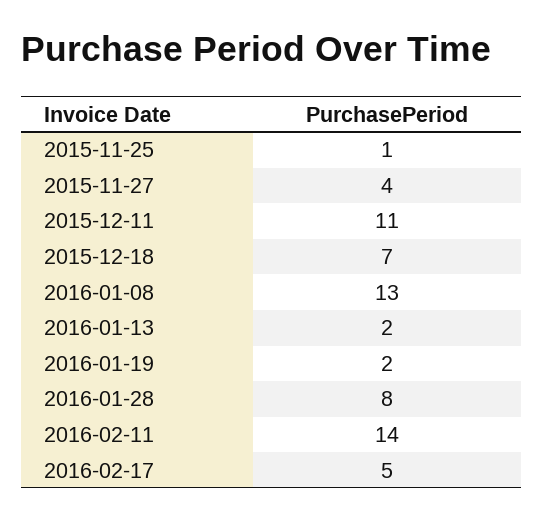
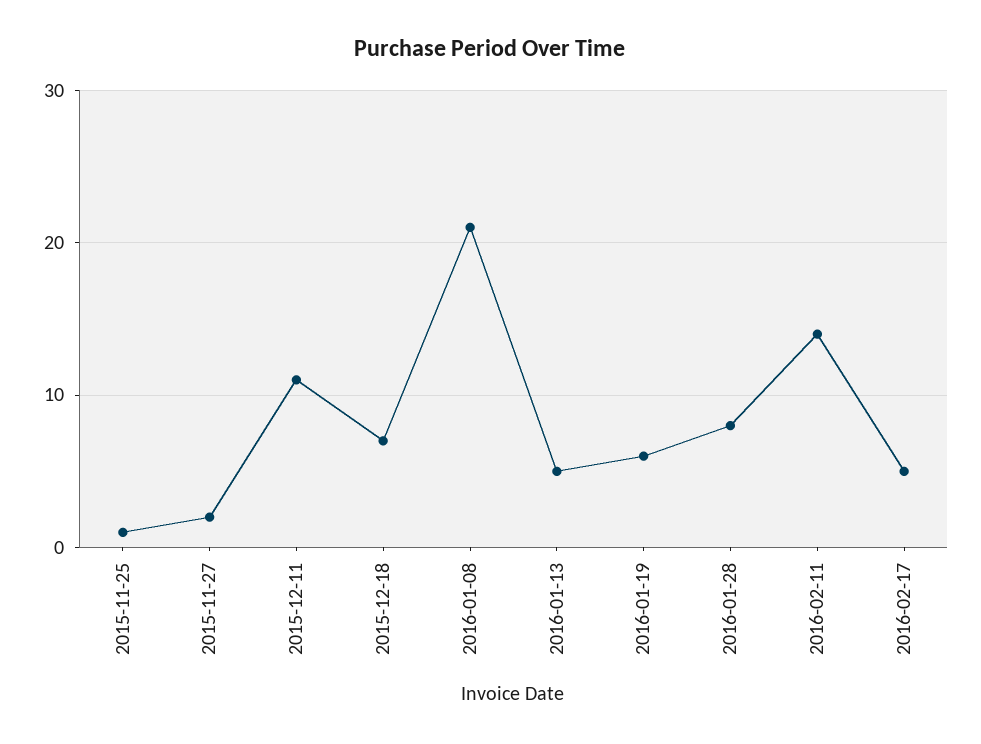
2015-11-27: 4 -> 2
2016-01-08: 13 -> 21
2016-01-13: 2 -> 5
2016-01-19: 2 -> 6

